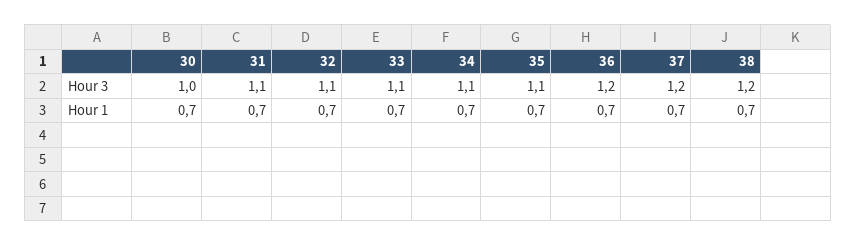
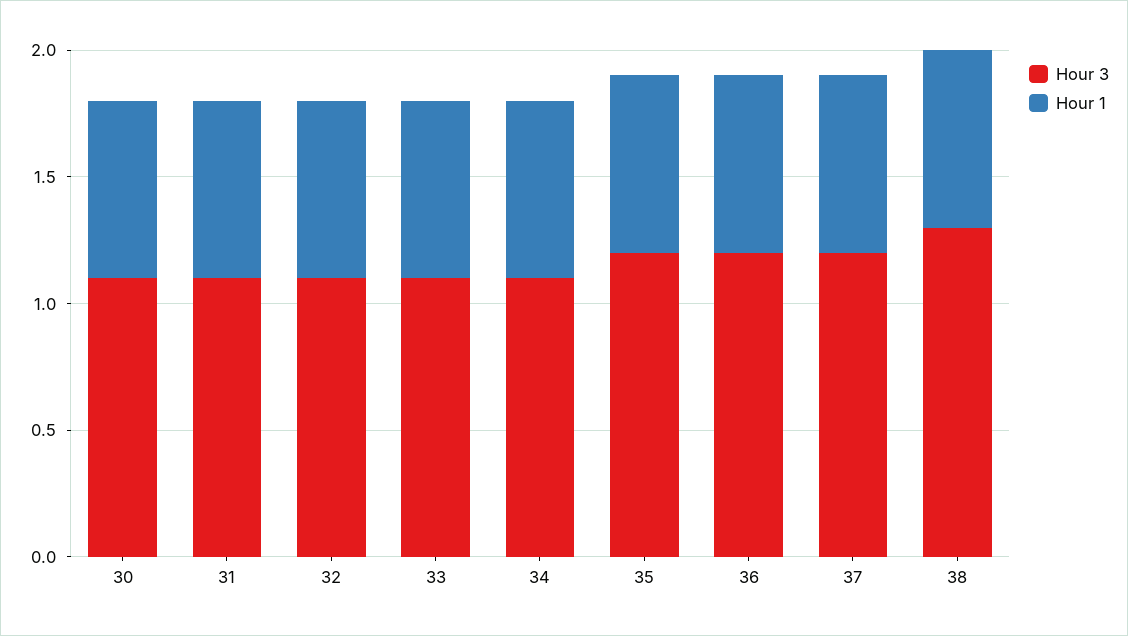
Hour 3, 30: 1 -> 1.1
Hour 3, 35: 1.1 -> 1.2
Hour 3, 38: 1.2 -> 1.3

